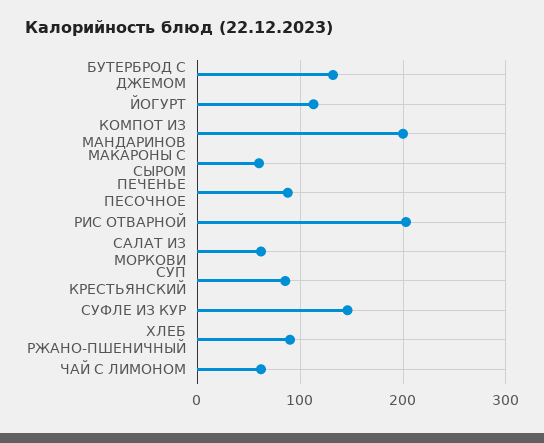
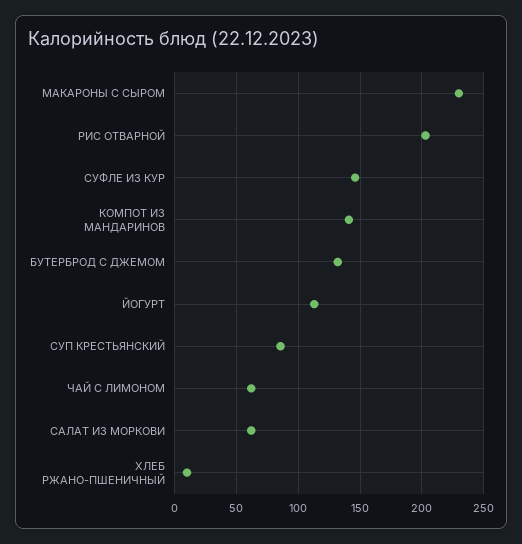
КОМПОТ ИЗ МАНДАРИНОВ: 200 -> 140
МАКАРОНЫ С СЫРОМ: 60 -> 230
ПЕЧЕНЬЕ ПЕСОЧНОЕ: 90 -> none
ХЛЕБ РЖАНО-ПШЕНИЧНЫЙ: 90 -> 10

